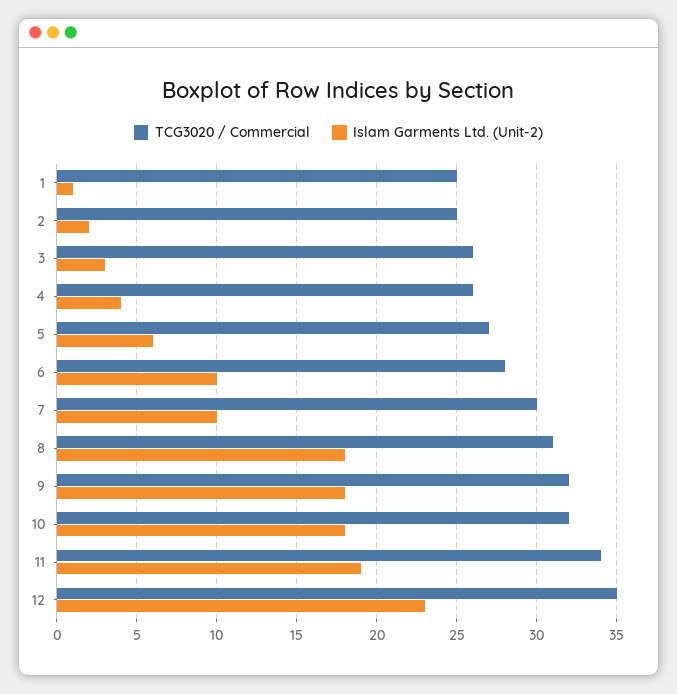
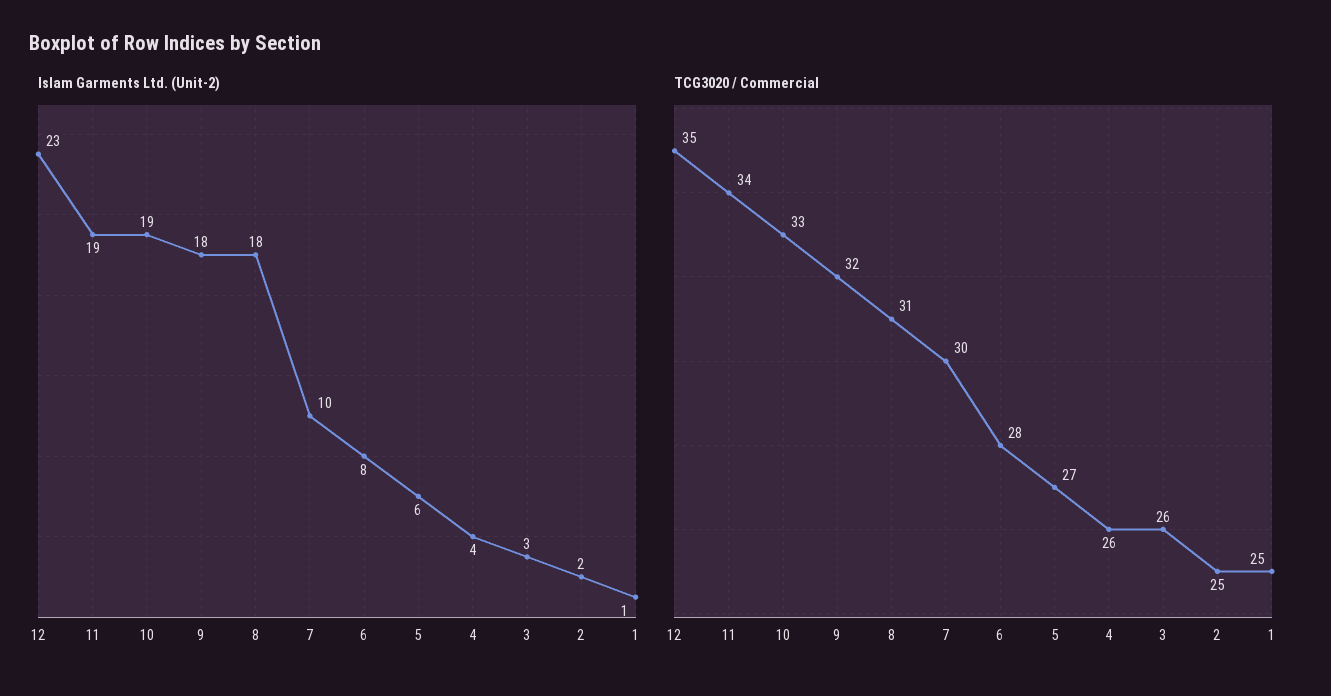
Islam Garments Ltd. (Unit-2), 6: 10 -> 8
TCG3020 / Commercial, 10: 32 -> 33
Islam Garments Ltd. (Unit-2), 10: 18 -> 19

